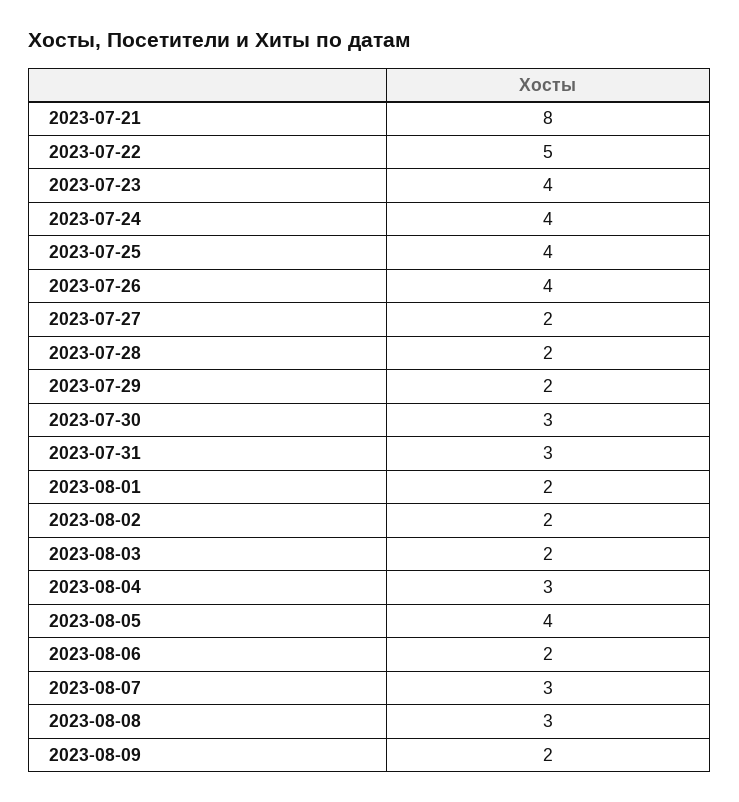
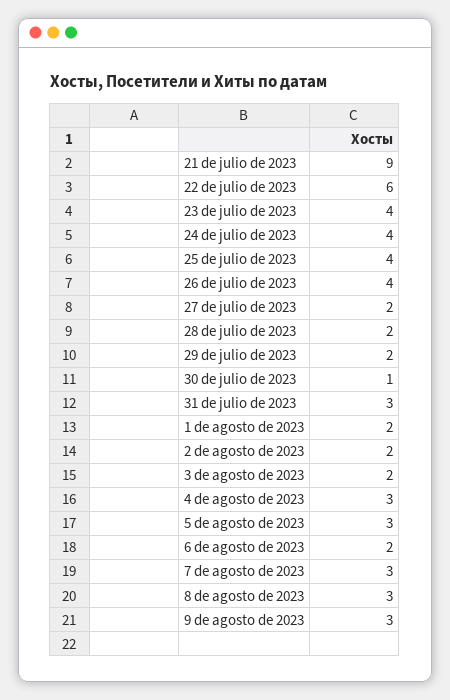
2023-07-21: 8 -> 9
2023-07-22: 5 -> 6
2023-07-30: 3 -> 1
2023-08-05: 4 -> 3
2023-08-09: 2 -> 3

